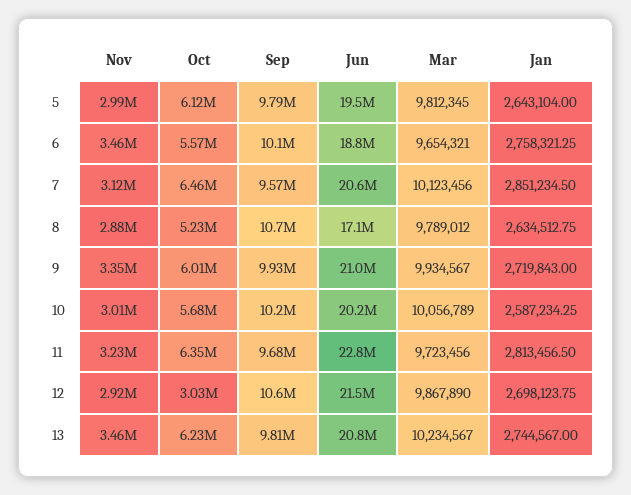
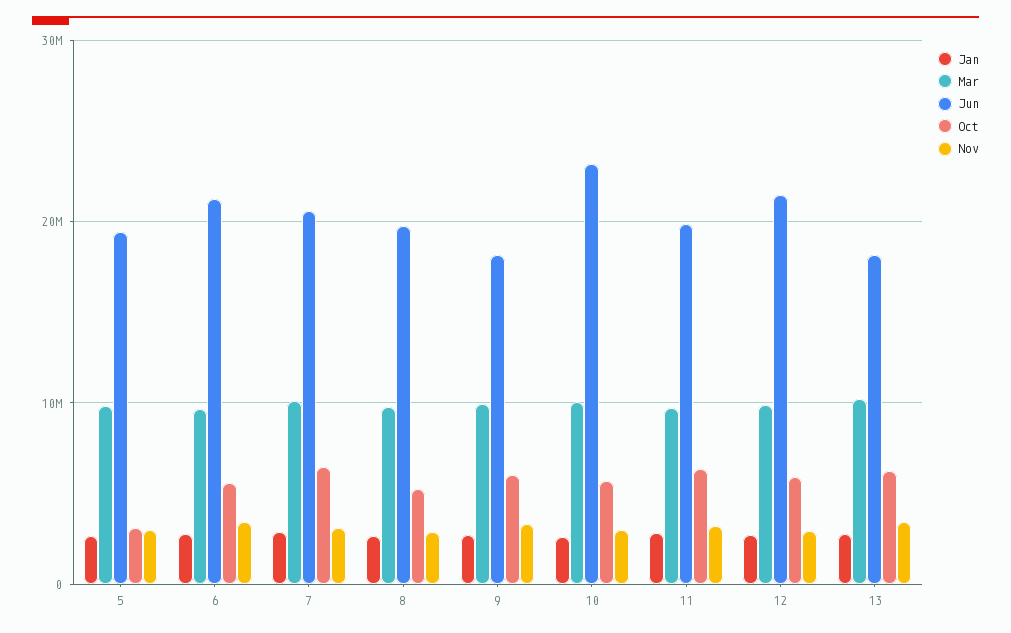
Oct, 5: 6120000 -> 3000000
Sep, 5: 9790000 -> none
Sep, 6: 10100000 -> none
Jun, 6: 18800000 -> 21000000
Sep, 7: 9570000 -> none
Sep, 8: 10700000 -> none
Jun, 8: 17100000 -> 20000000
Sep, 9: 9930000 -> none
Jun, 9: 21000000 -> 18000000
Sep, 10: 10200000 -> none
Jun, 10: 20200000 -> 23000000
Sep, 11: 9680000 -> none
Jun, 11: 22800000 -> 20000000
Oct, 12: 3030000 -> 6000000
Sep, 12: 10600000 -> none
Sep, 13: 9810000 -> none
Jun, 13: 20800000 -> 18000000

